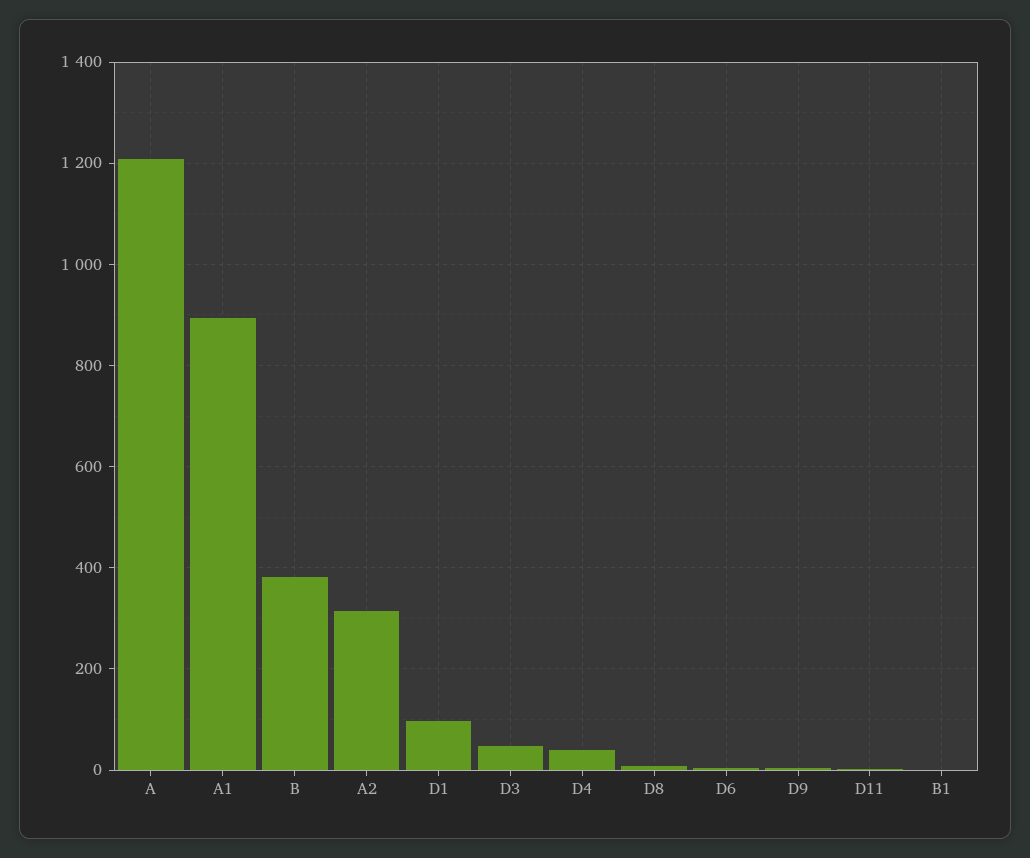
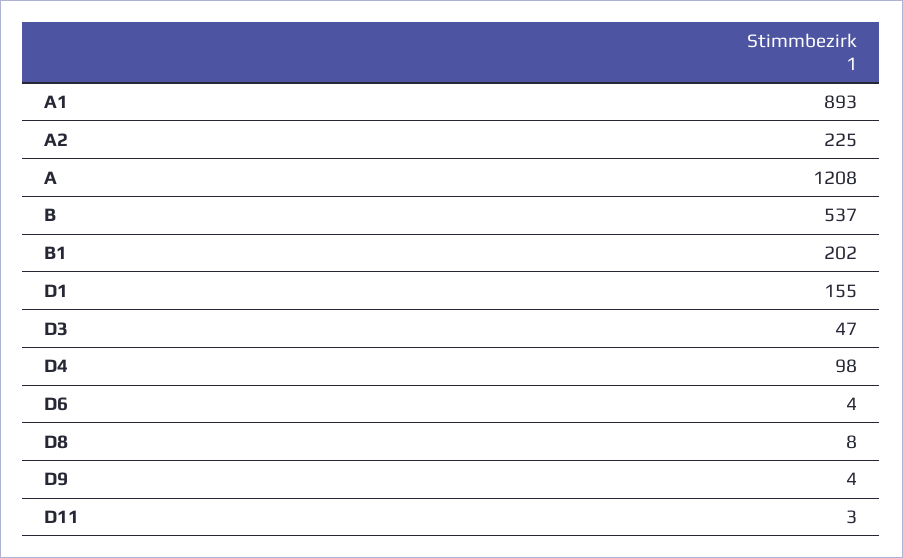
B: 380 -> 537
A2: 320 -> 225
D1: 100 -> 155
D4: 40 -> 98
B1: 0 -> 202

